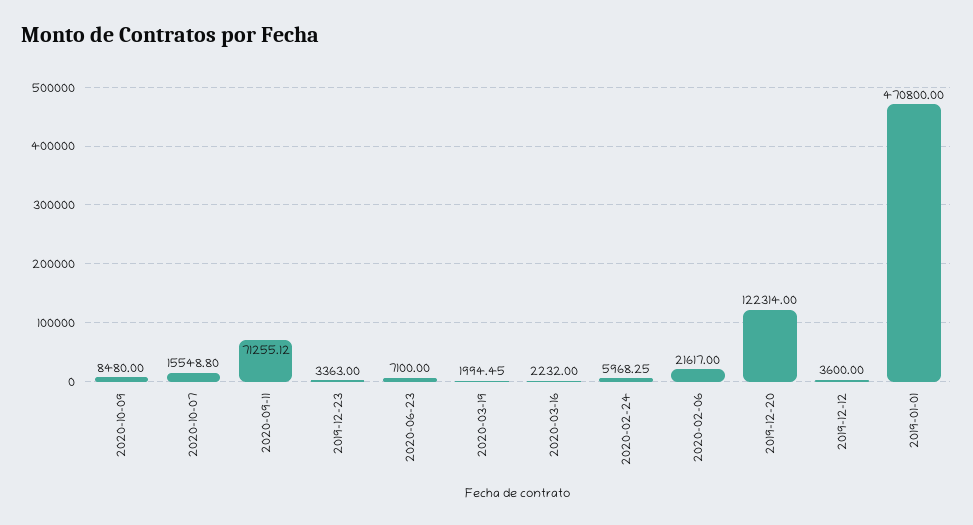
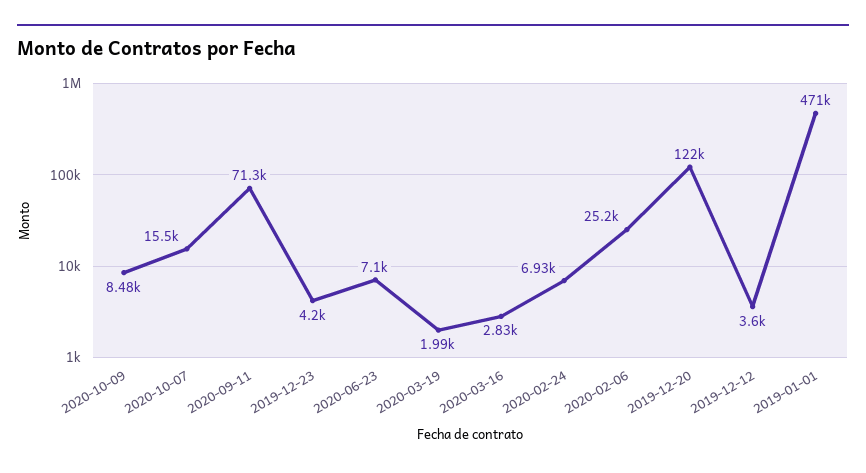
2019-12-23: 3363 -> 4200
2020-03-16: 2232 -> 2830
2020-02-24: 5968.25 -> 6930
2020-02-06: 21617 -> 25200

